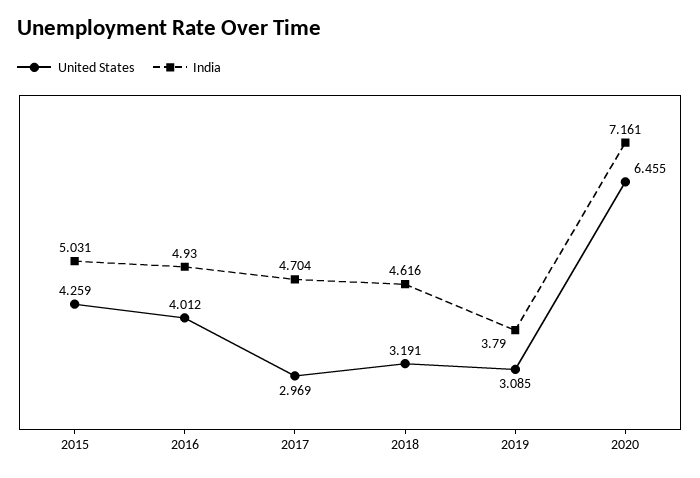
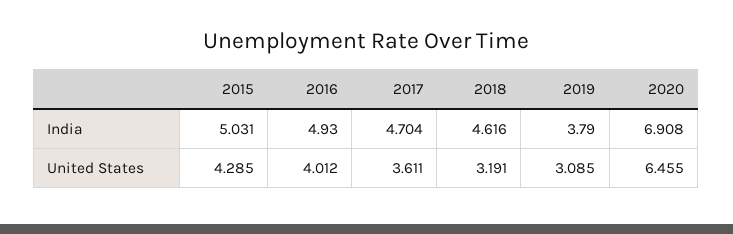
United States, 2015: 4.259 -> 4.285
United States, 2017: 2.969 -> 3.611
India, 2020: 7.161 -> 6.908

